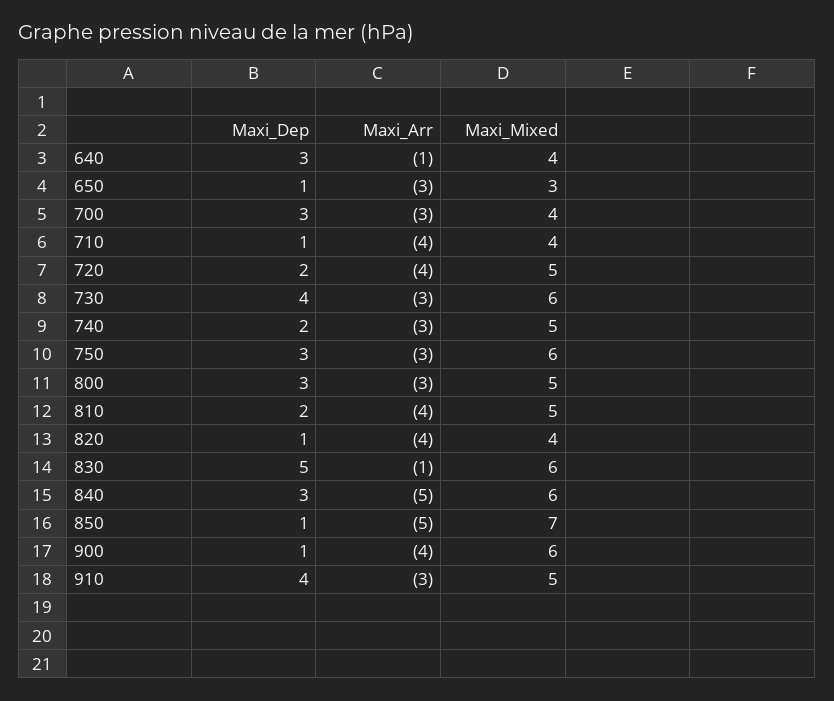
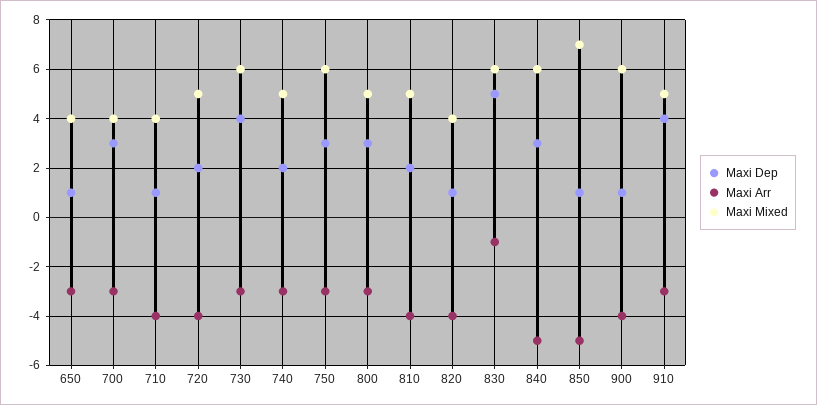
Maxi_Dep, 640: 3 -> none
Maxi_Arr, 640: -1 -> none
Maxi_Mixed, 640: 4 -> none
Maxi_Mixed, 650: 3 -> 4

